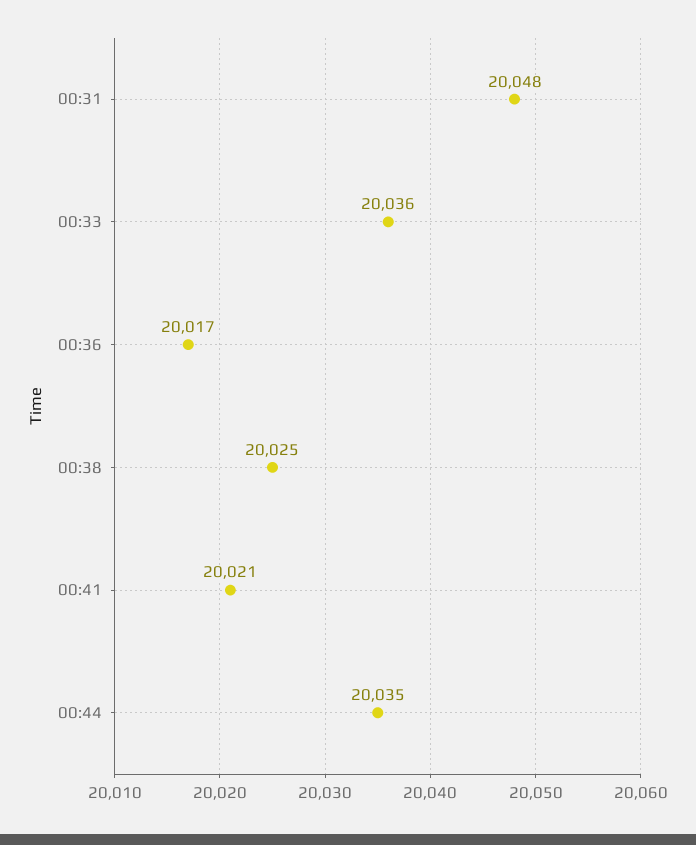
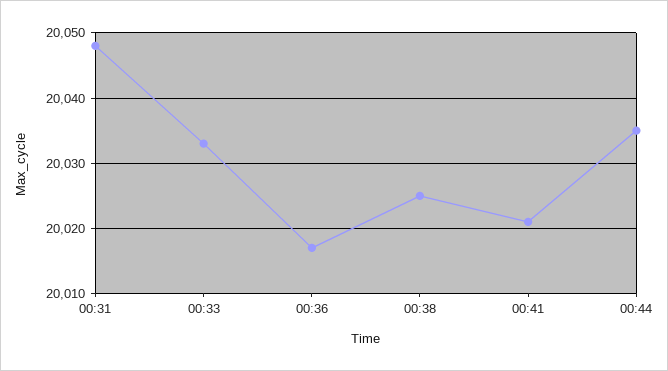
00:33: 20036 -> 20033

